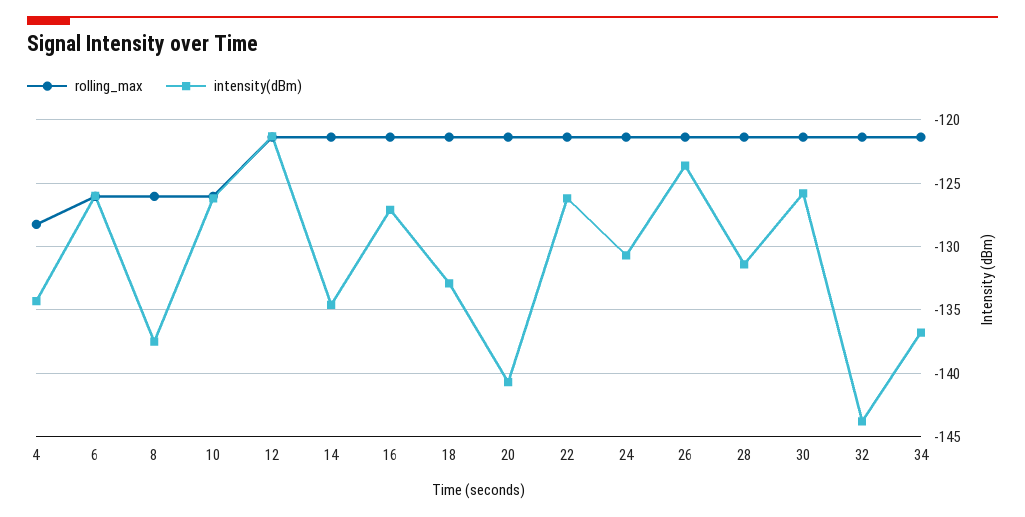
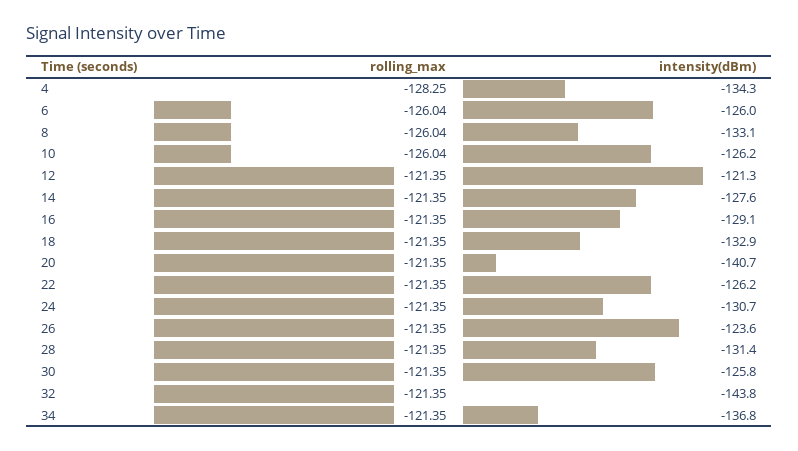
intensity(dBm), 8: -137.5 -> -133.1
intensity(dBm), 14: -134.5 -> -127.6
intensity(dBm), 16: -127 -> -129.1

